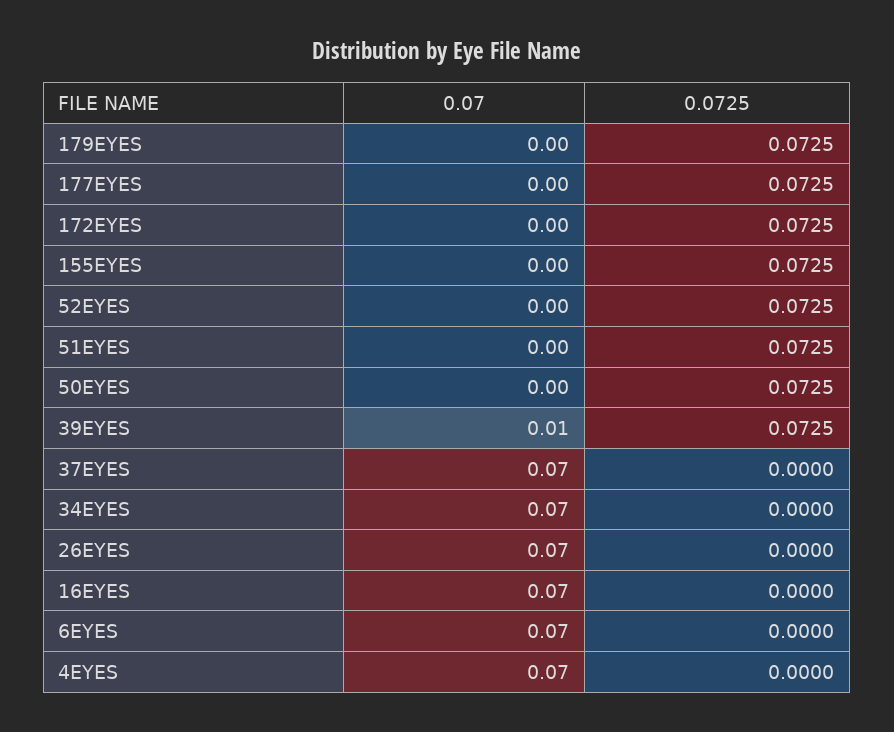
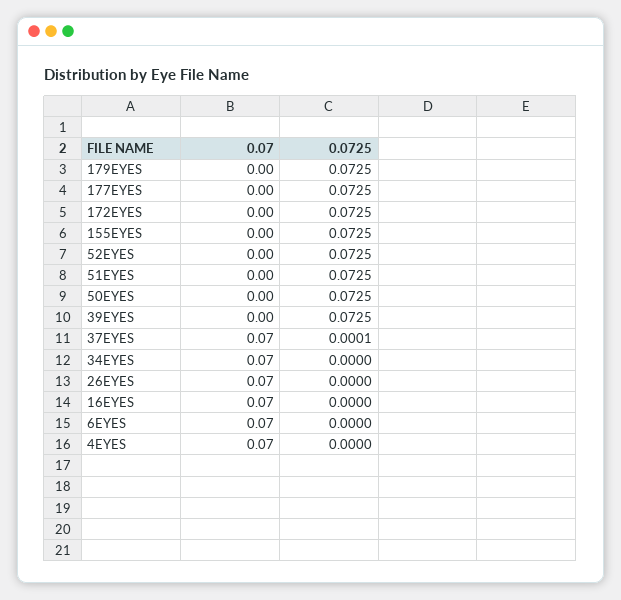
0.07, 39EYES: 0.01 -> 0
0.0725, 37EYES: 0 -> 0.0001

